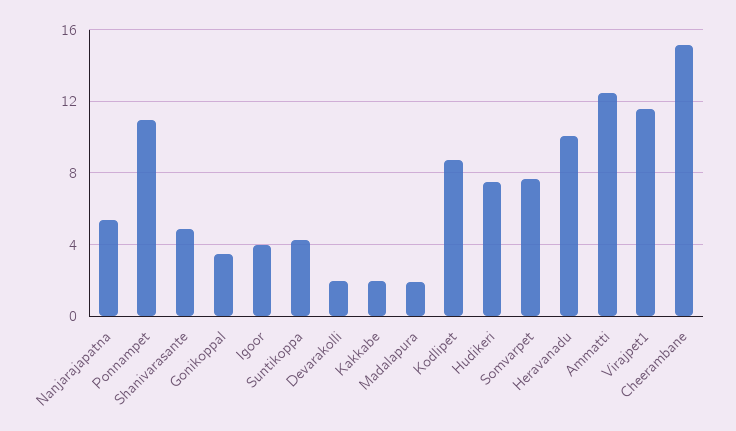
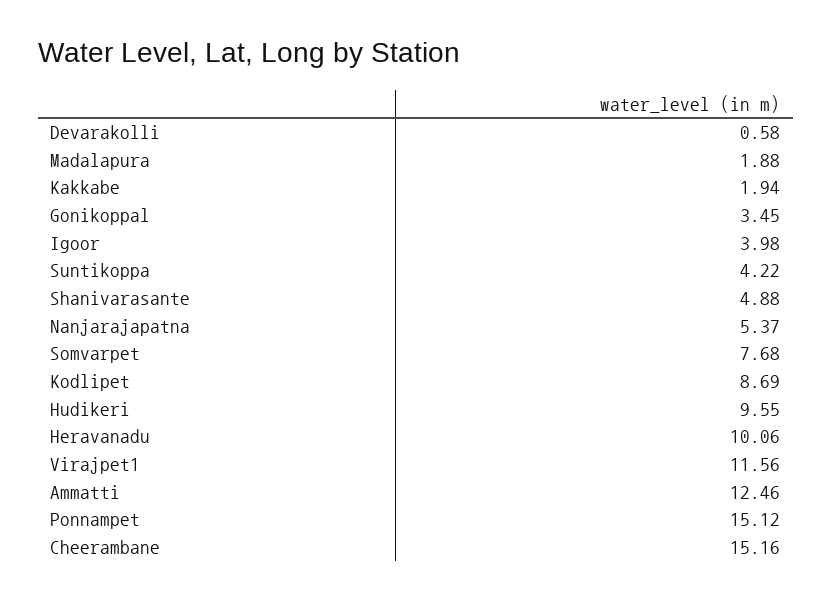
Ponnampet: 11 -> 15.12
Devarakolli: 2 -> 0.58
Hudikeri: 7.5 -> 9.55

